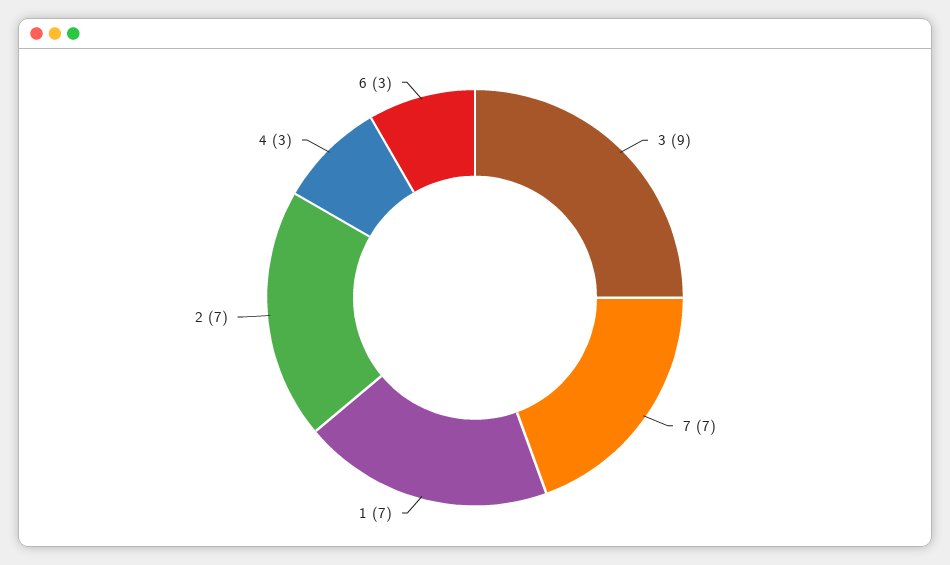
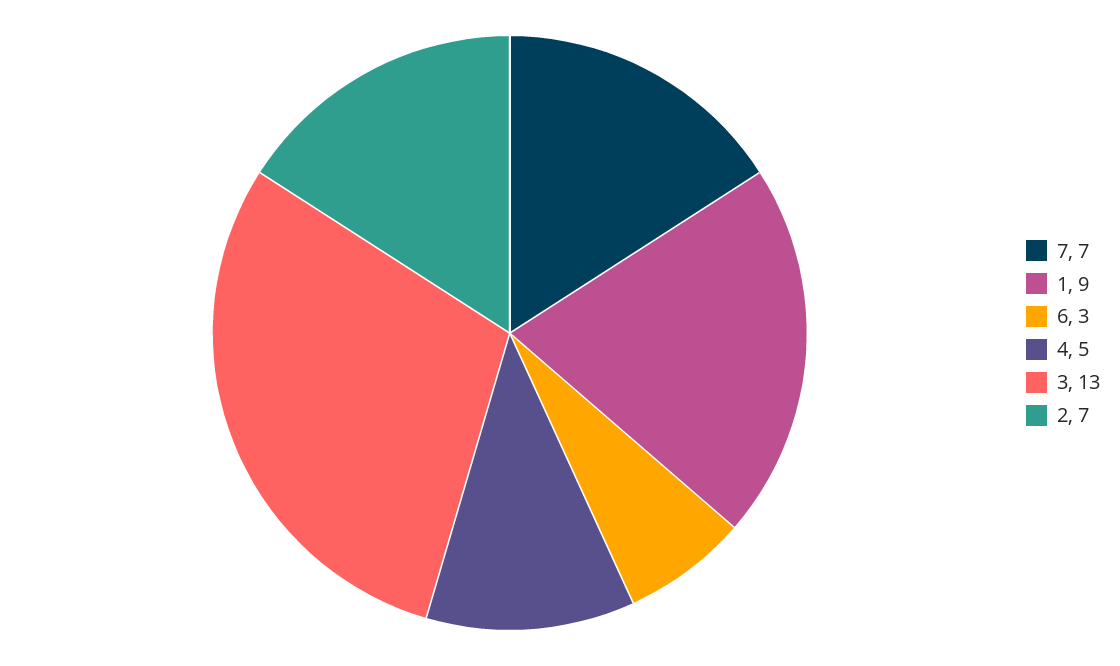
3: 9 -> 13
1: 7 -> 9
4: 3 -> 5

